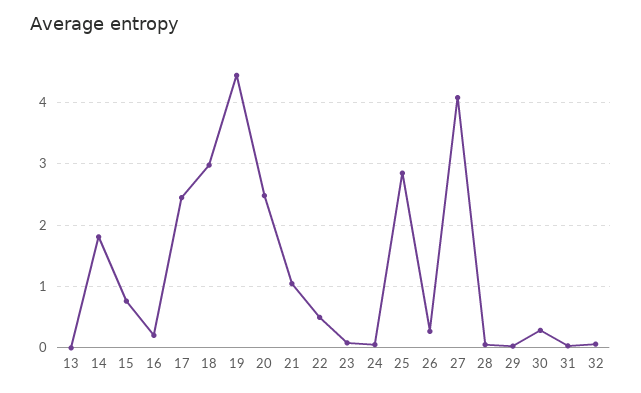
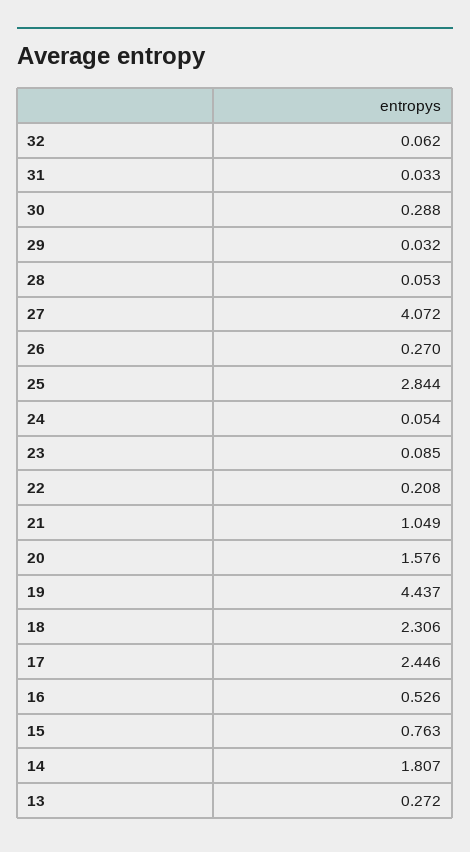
13: 0 -> 0.272
16: 0.2 -> 0.526
18: 3 -> 2.306
20: 2.5 -> 1.576
22: 0.5 -> 0.208

